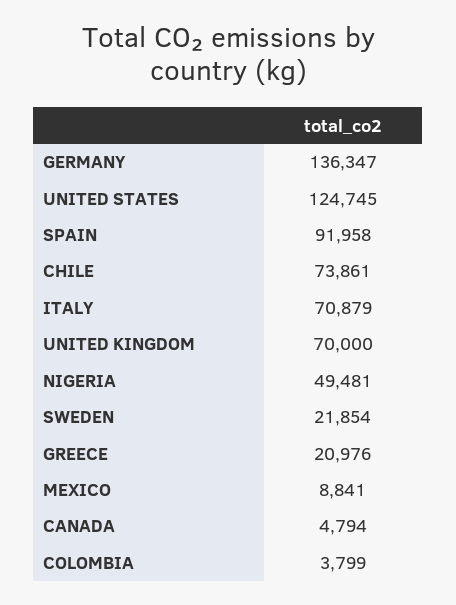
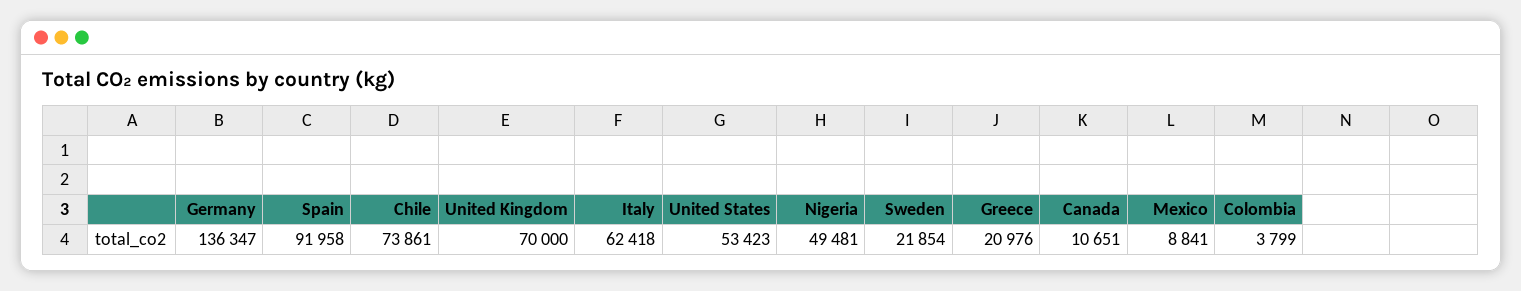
UNITED STATES: 124745 -> 53423
ITALY: 70879 -> 62418
CANADA: 4794 -> 10651

